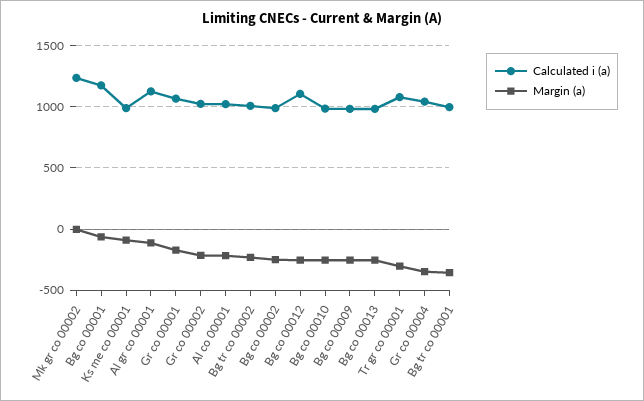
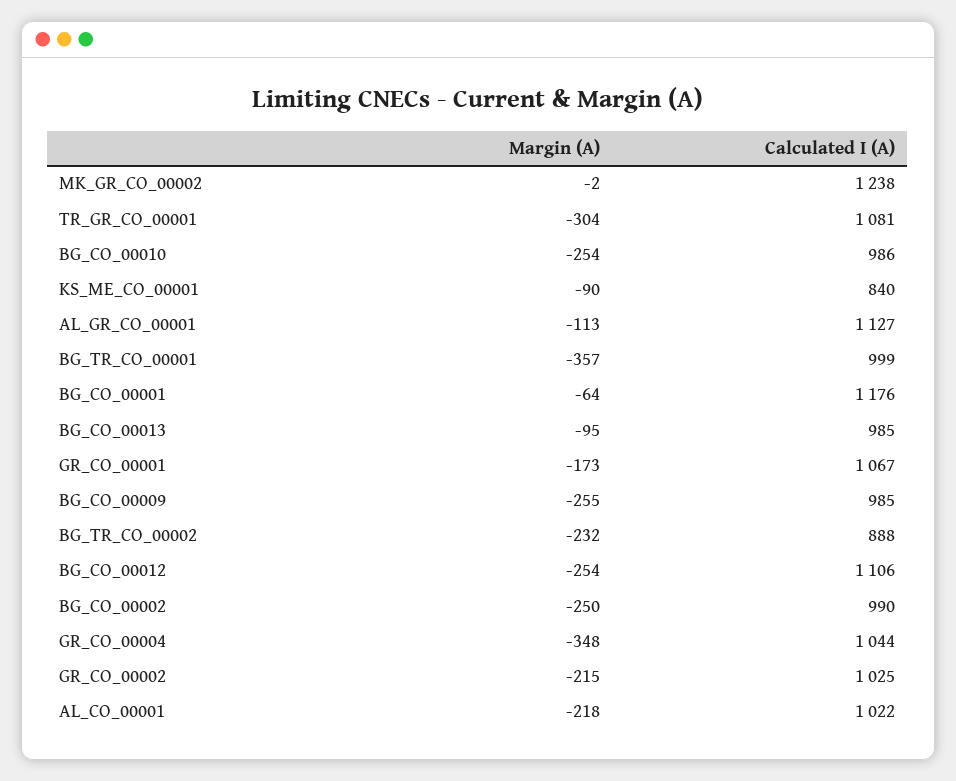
Calculated i (a), Ks me co 00001: 1000 -> 840
Calculated i (a), Bg tr co 00002: 1000 -> 888
Margin (a), Bg co 00013: -250 -> -95

